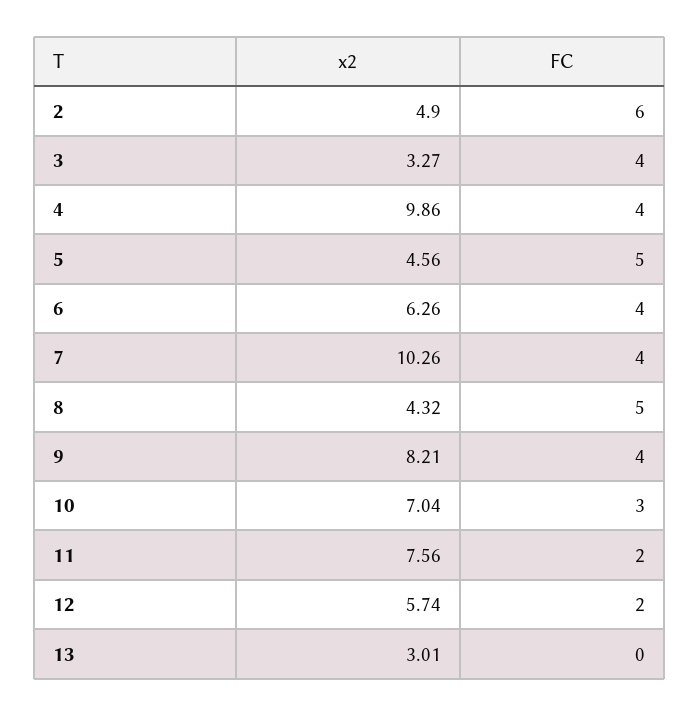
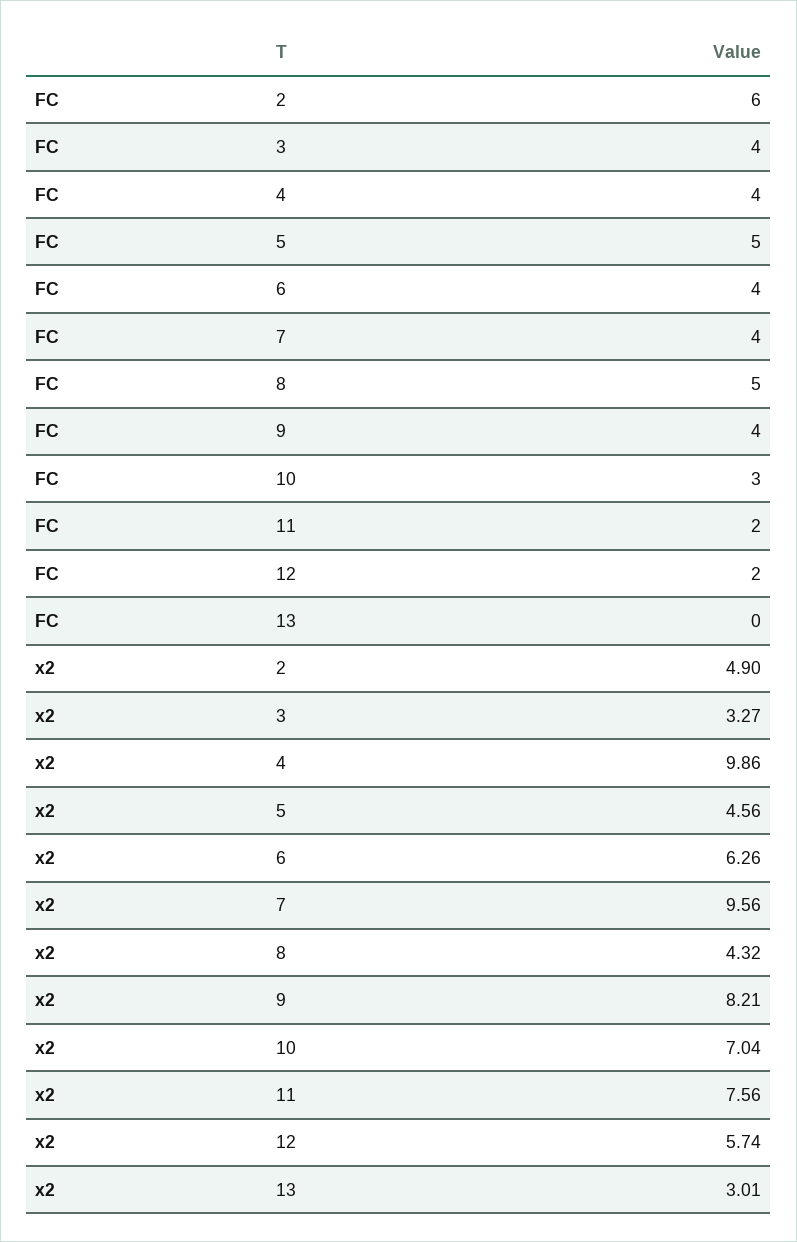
x2, 7: 10.26 -> 9.56

